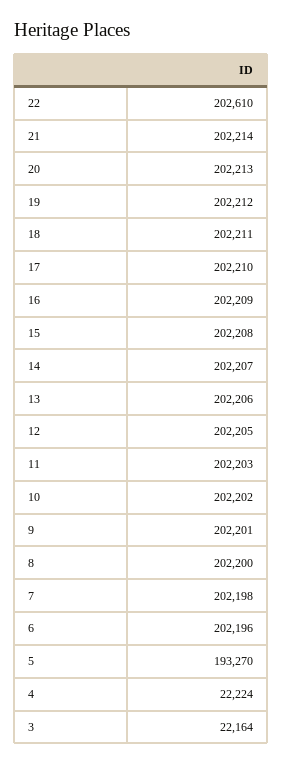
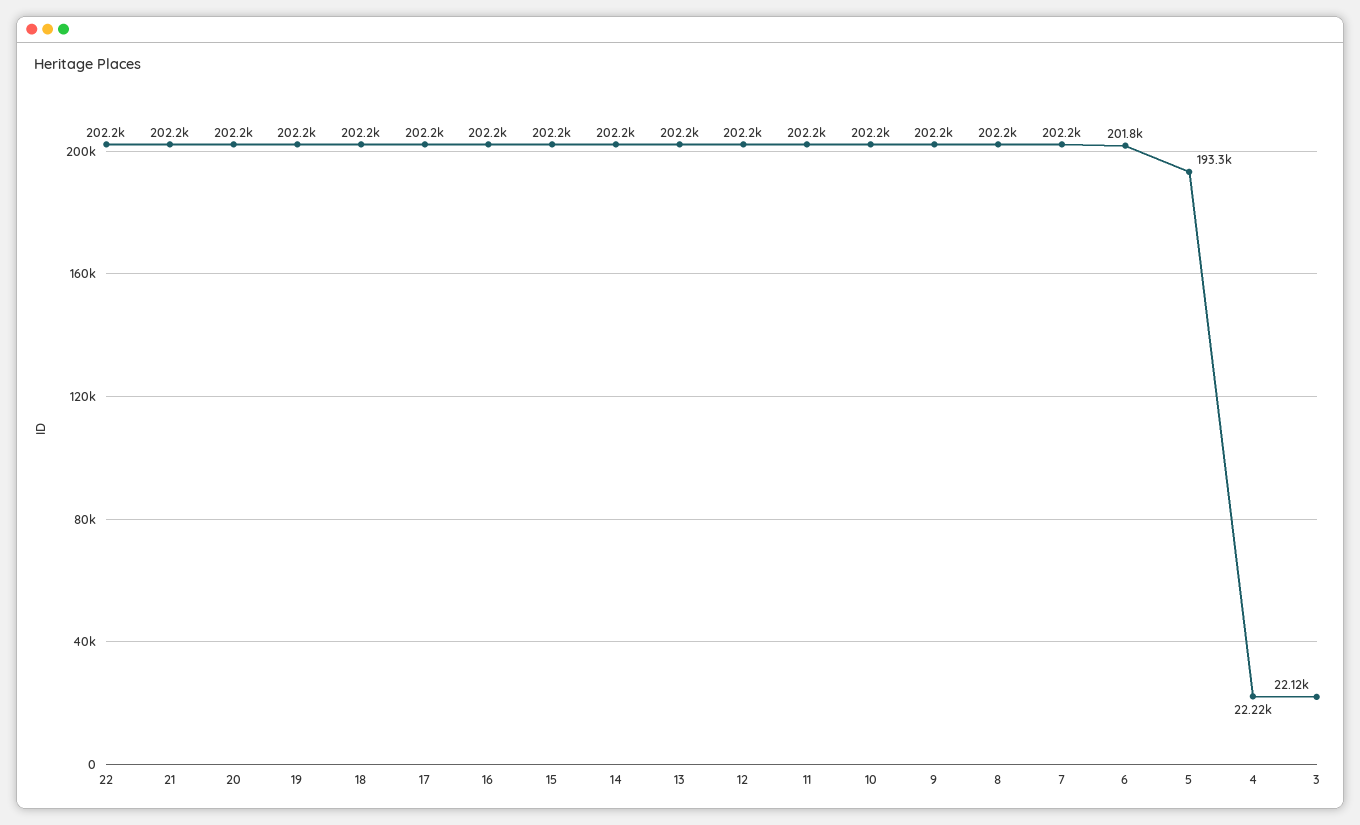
22: 202610 -> 202200
6: 202196 -> 201800
3: 22164 -> 22120

